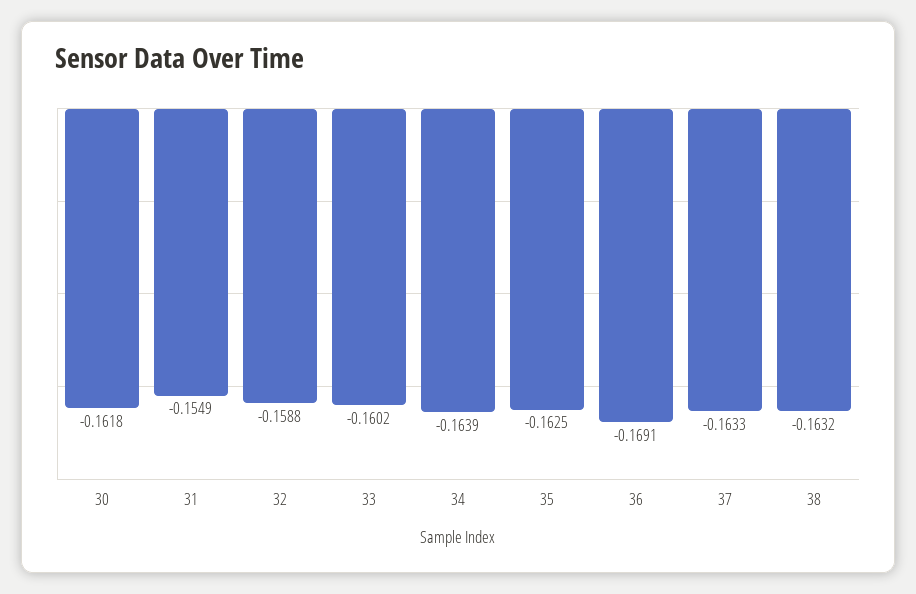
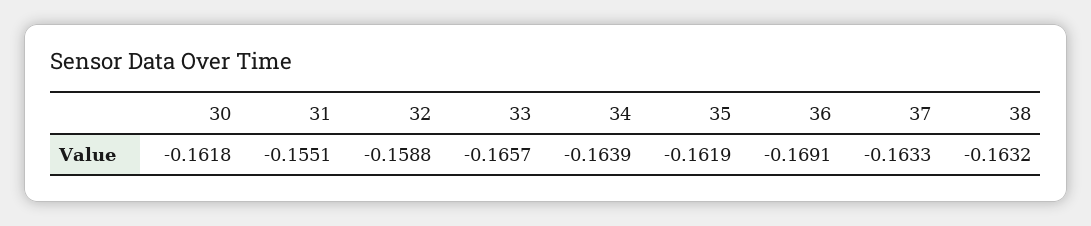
31: -0.1549 -> -0.1551
33: -0.1602 -> -0.1657
35: -0.1625 -> -0.1619

